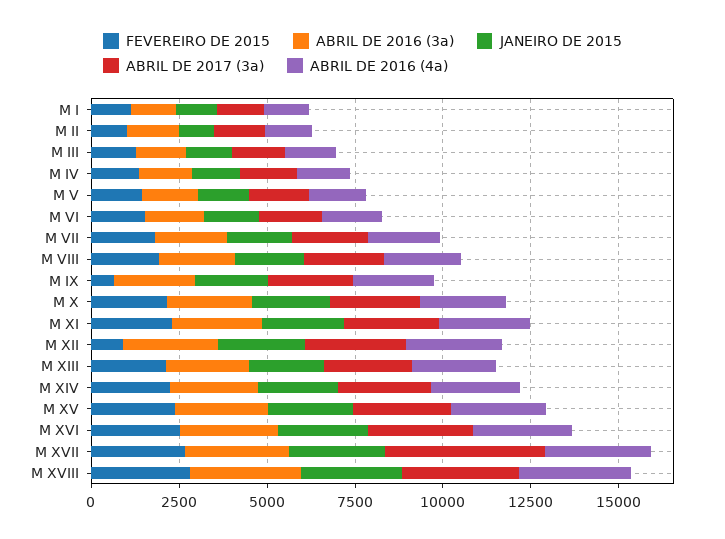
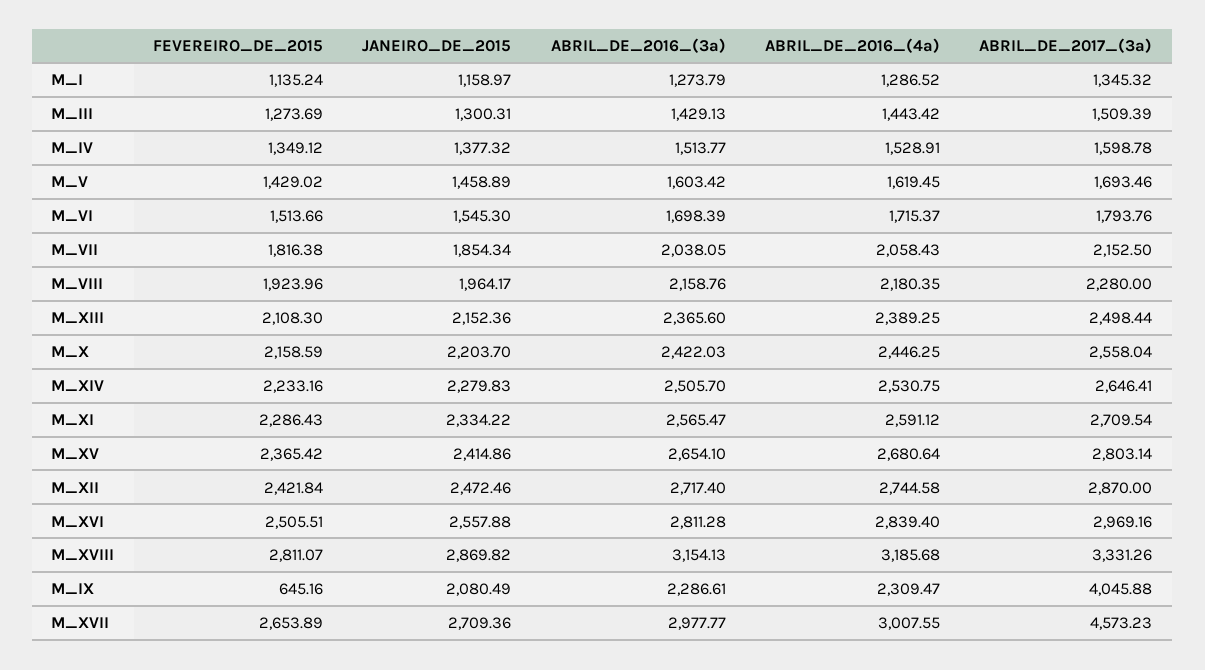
FEVEREIRO DE 2015, M II: 1000 -> none
ABRIL DE 2016 (3a), M II: 1500 -> none
JANEIRO DE 2015, M II: 1000 -> none
ABRIL DE 2017 (3a), M II: 1500 -> none
ABRIL DE 2016 (4a), M II: 1500 -> none
ABRIL DE 2017 (3a), M IX: 2500 -> 4045.88
FEVEREIRO DE 2015, M XII: 1000 -> 2421.84

